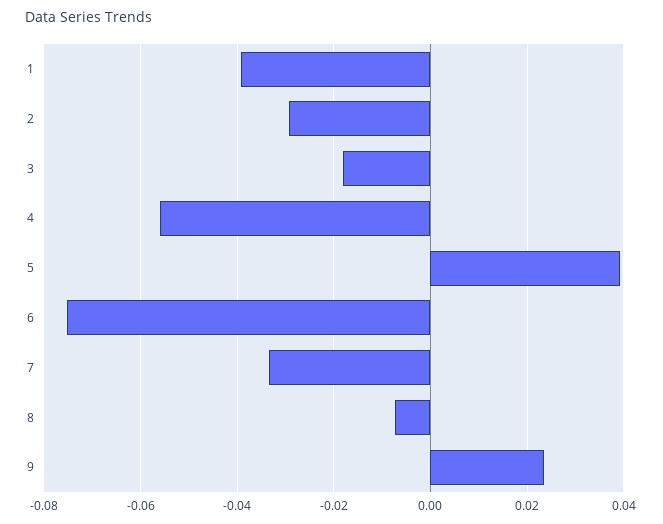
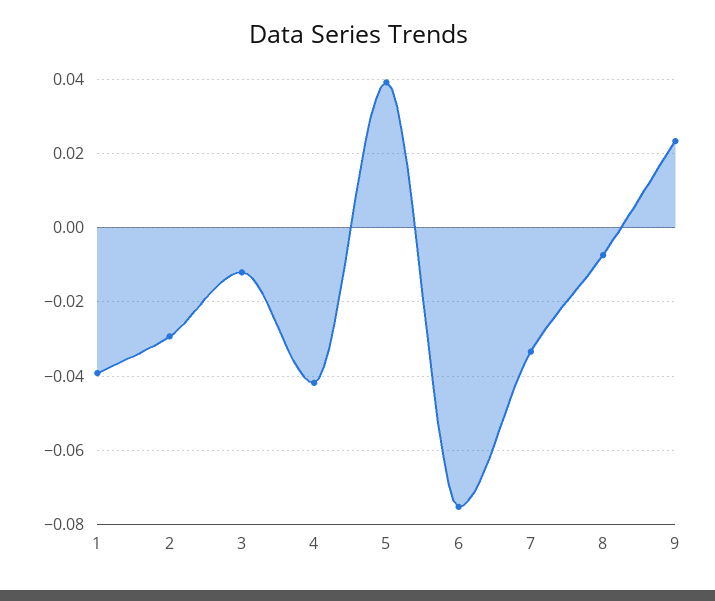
3: -0.018 -> -0.012
4: -0.056 -> -0.042

